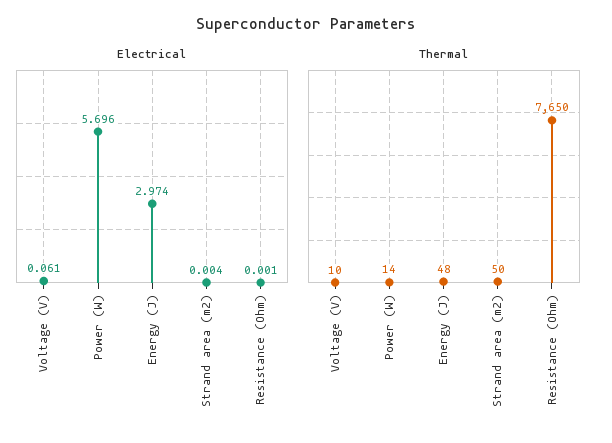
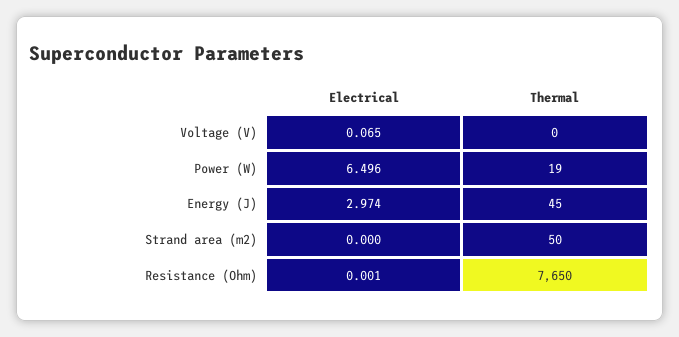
Electrical, Voltage (V): 0.061 -> 0.065
Electrical, Power (W): 5.696 -> 6.496
Electrical, Strand area (m2): 0.004 -> 0
Thermal, Voltage (V): 10 -> 0
Thermal, Power (W): 14 -> 19
Thermal, Energy (J): 48 -> 45

